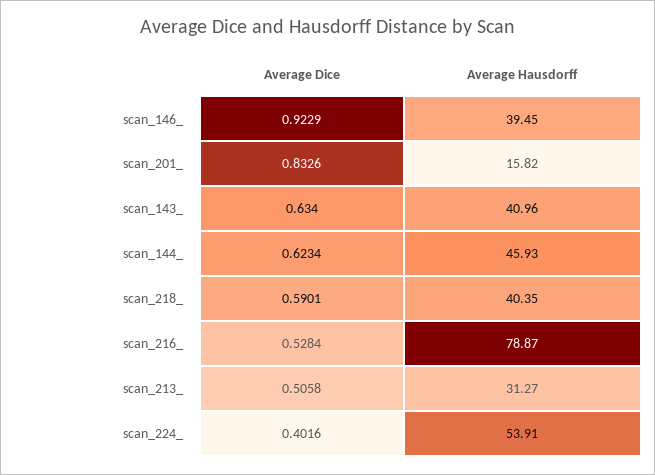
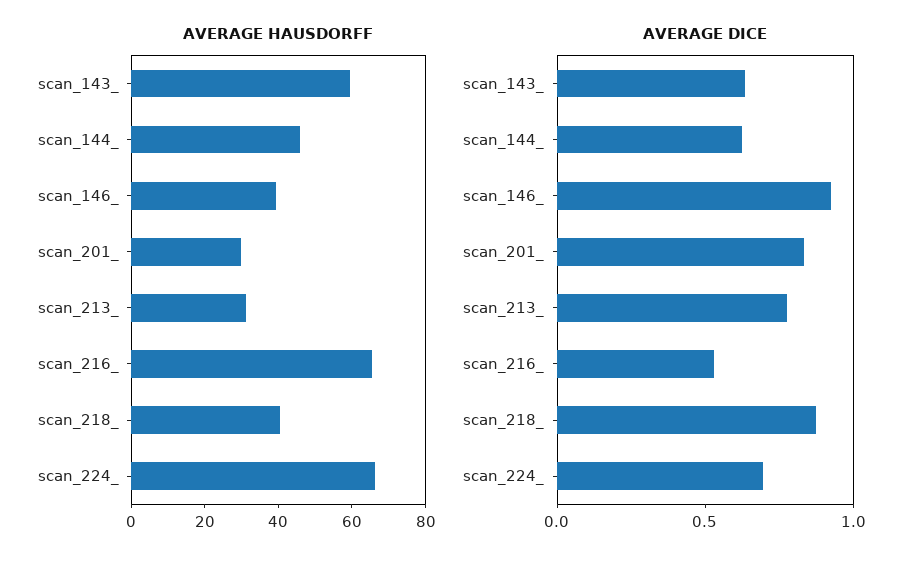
Average Hausdorff, scan_201_: 15.82 -> 30
Average Hausdorff, scan_143_: 40.96 -> 60
Average Dice, scan_218_: 0.5901 -> 0.9
Average Hausdorff, scan_216_: 78.87 -> 65
Average Dice, scan_213_: 0.5058 -> 0.8
Average Dice, scan_224_: 0.4016 -> 0.7
Average Hausdorff, scan_224_: 53.91 -> 65

